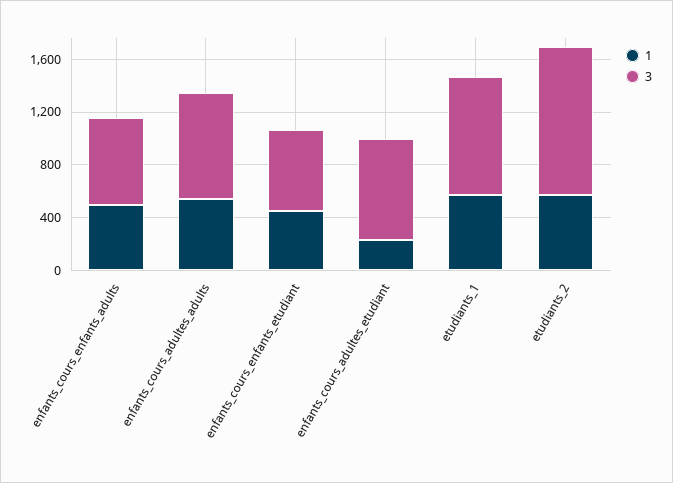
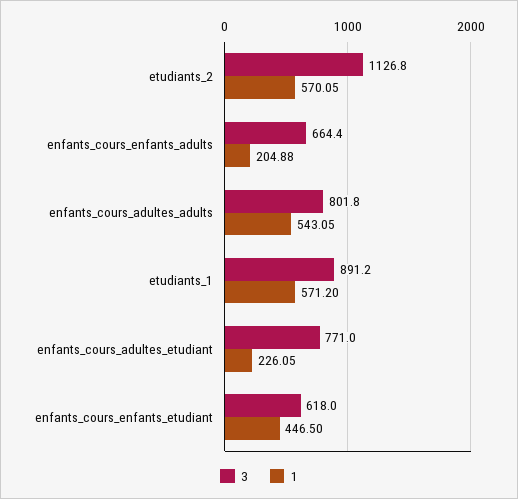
1, enfants_cours_enfants_adults: 500 -> 204.88

